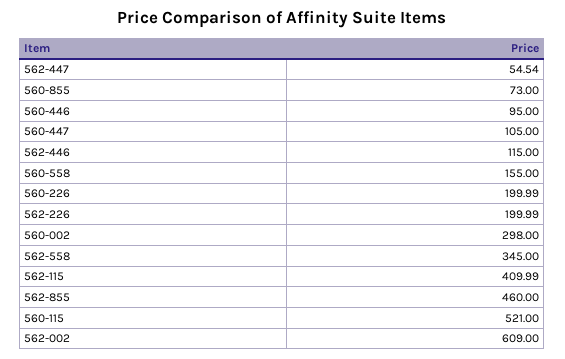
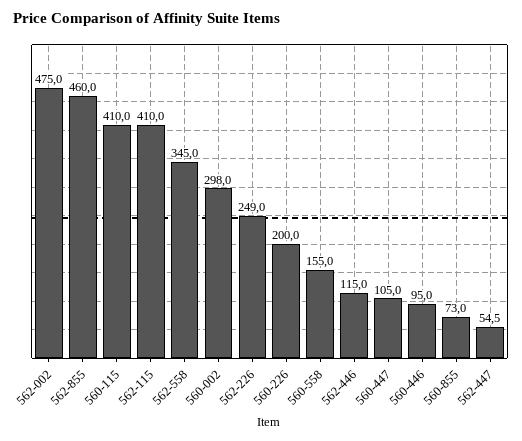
562-226: 199.99 -> 249
560-115: 521 -> 410
562-002: 609 -> 475

